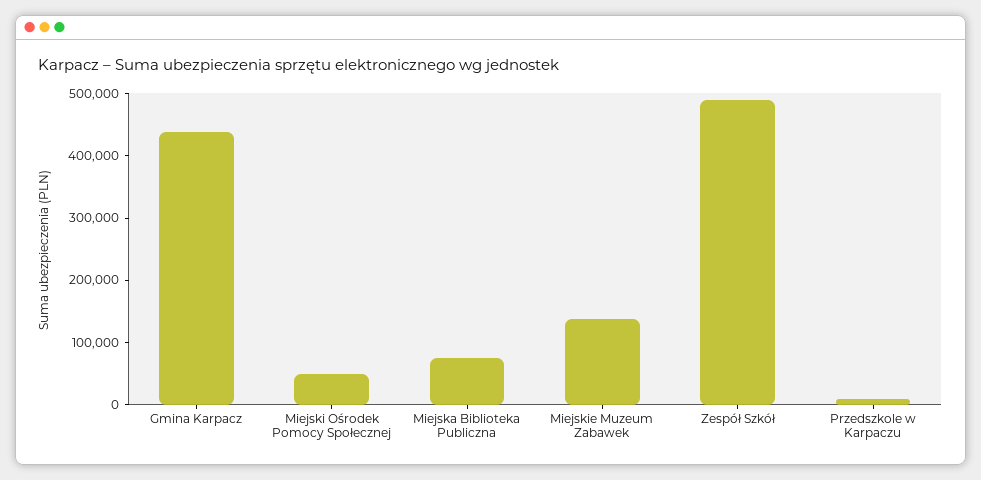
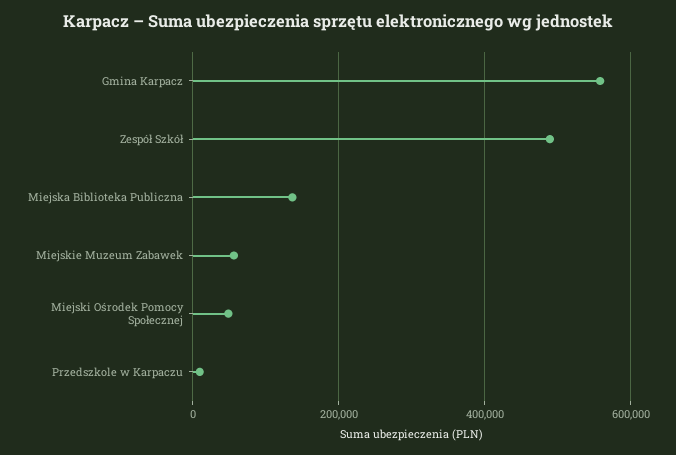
Gmina Karpacz: 440000 -> 560000
Miejska Biblioteka Publiczna: 80000 -> 140000
Miejskie Muzeum Zabawek: 140000 -> 60000

